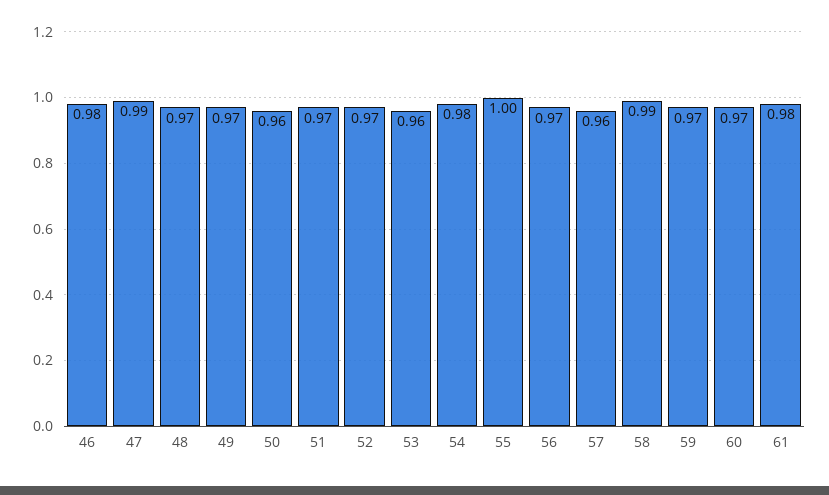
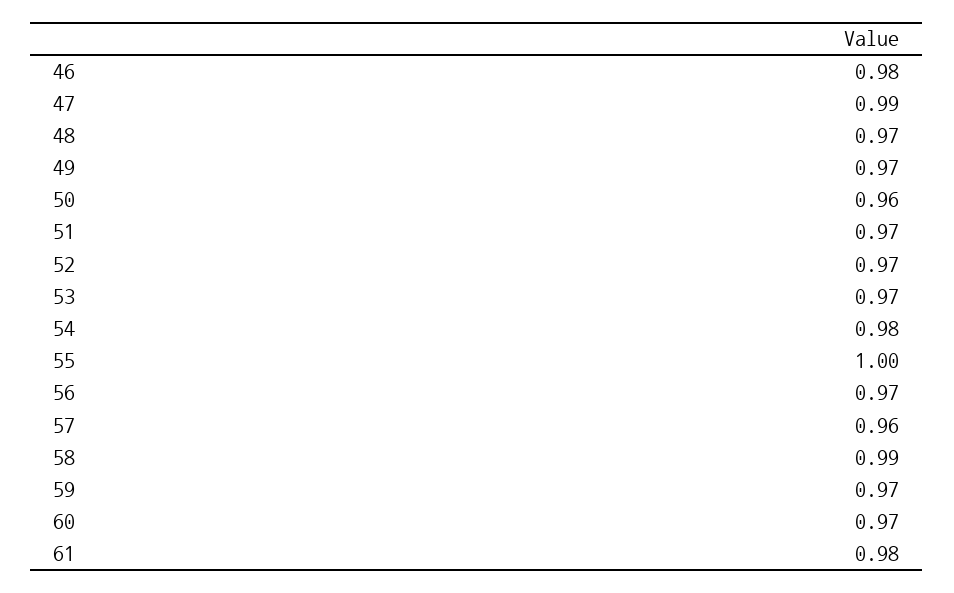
53: 0.96 -> 0.97

